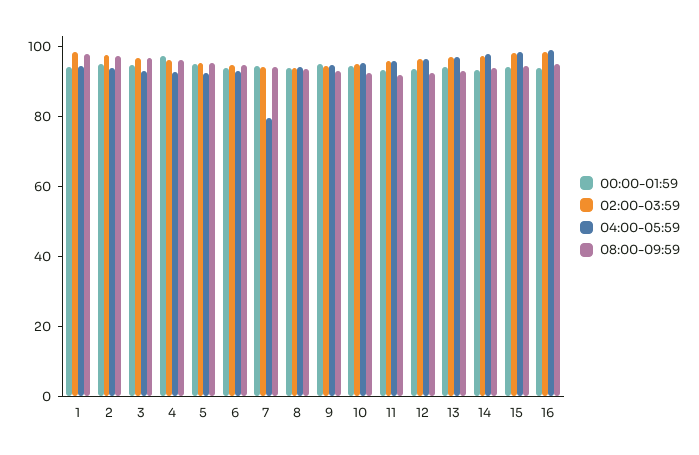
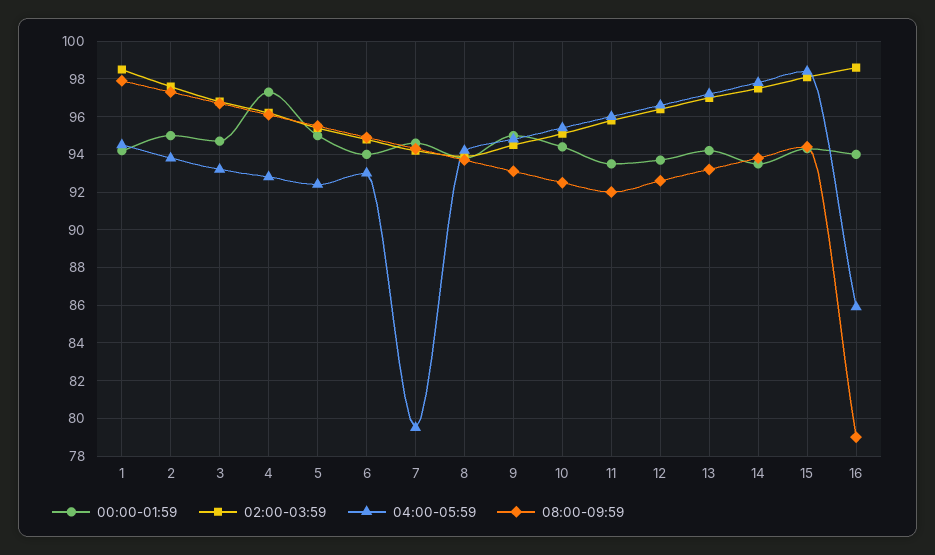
04:00-05:59, 16: 100 -> 86
08:00-09:59, 16: 95 -> 79

